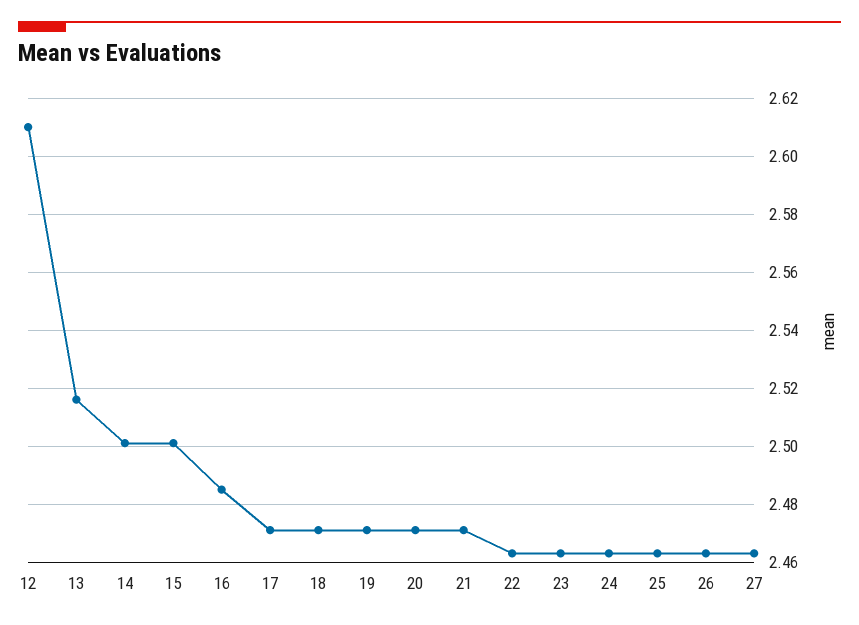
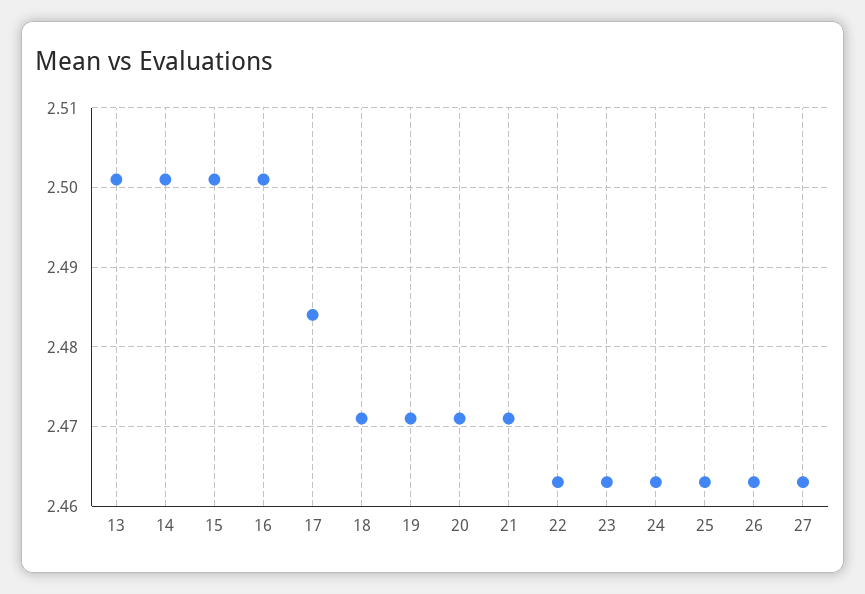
12: 2.61 -> none
13: 2.515 -> 2.501
16: 2.485 -> 2.501
17: 2.47 -> 2.484

